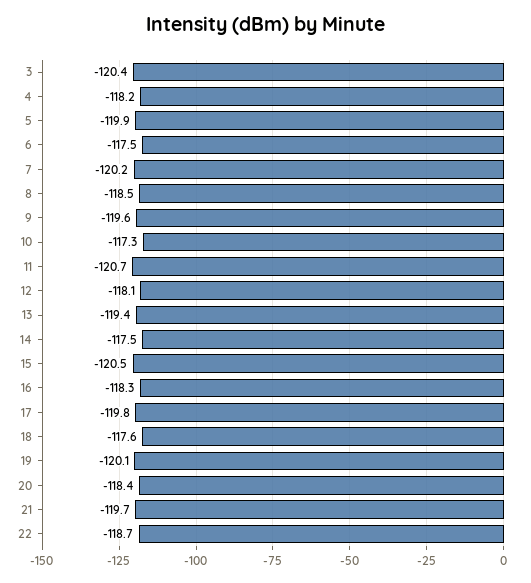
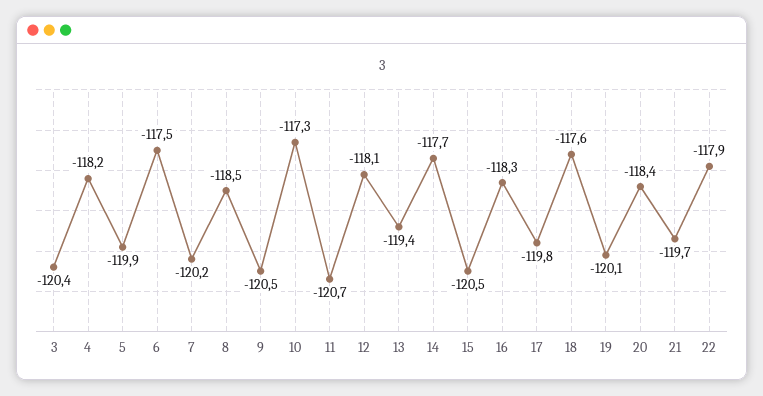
9: -119.6 -> -120.5
14: -117.5 -> -117.7
22: -118.7 -> -117.9

